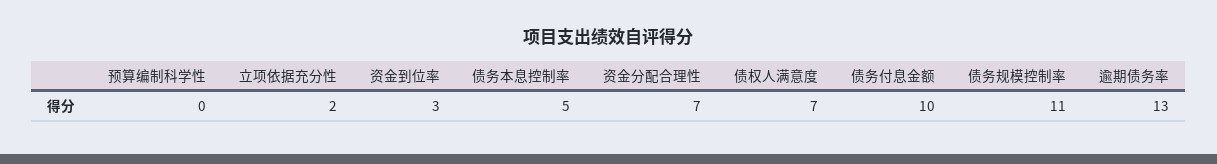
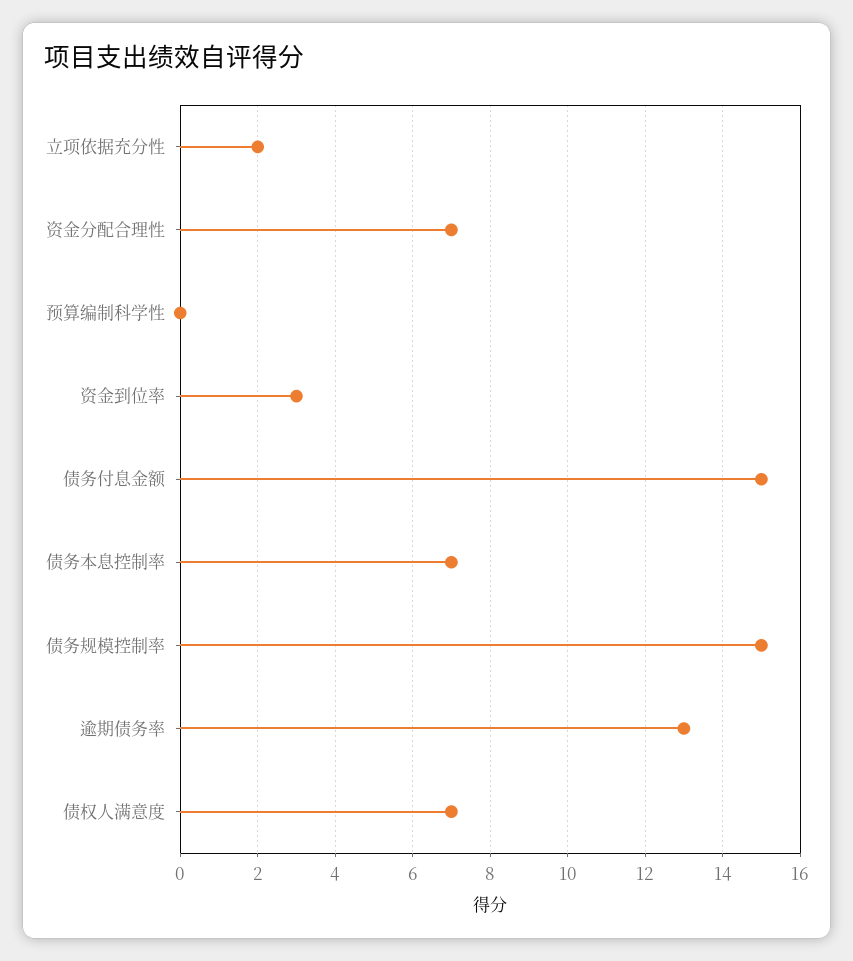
债务本息控制率: 5 -> 7
债务付息金额: 10 -> 15
债务规模控制率: 11 -> 15

